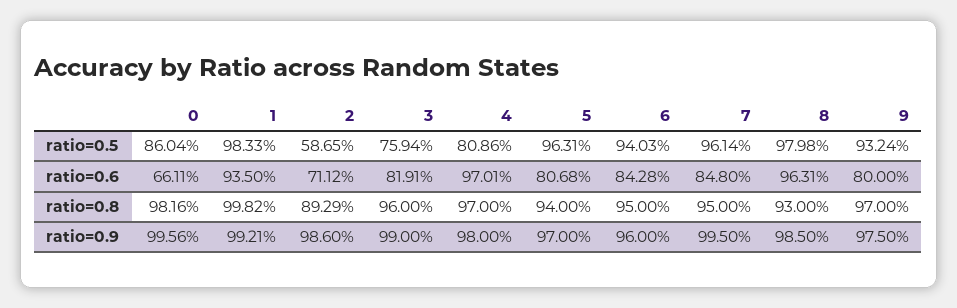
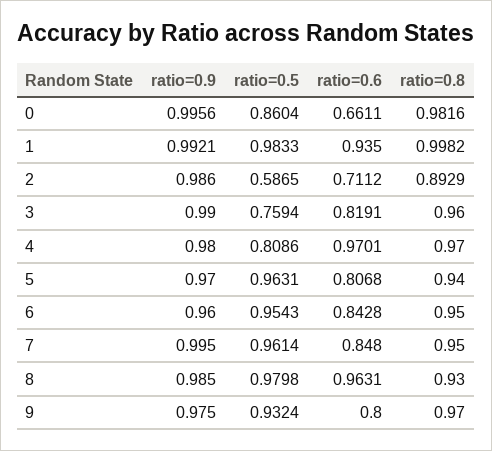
6, ratio=0.5: 0.9403 -> 0.9543

